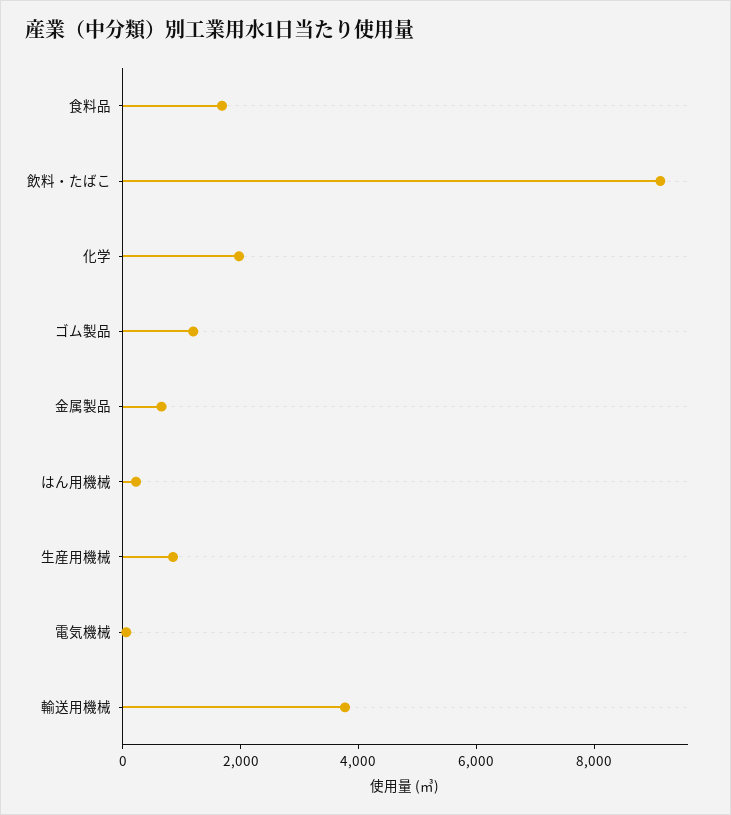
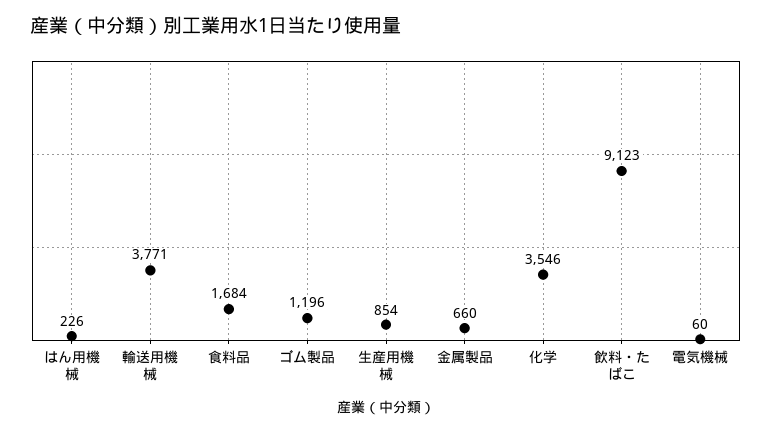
化学: 2000 -> 3546

